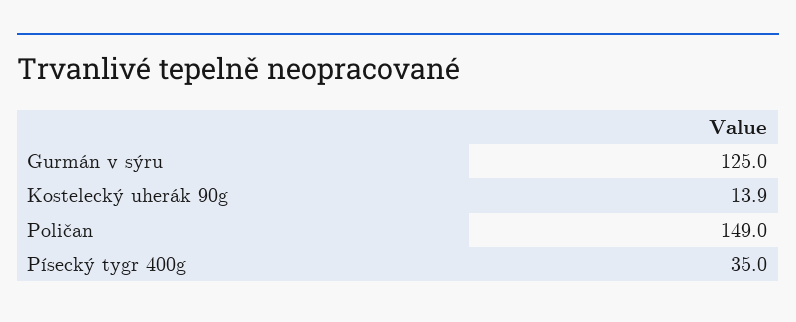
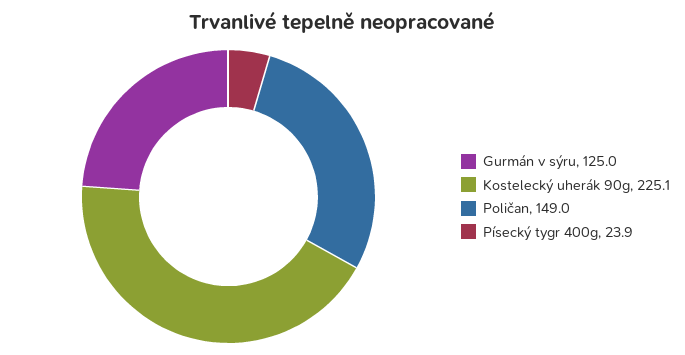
Kostelecký uherák 90g: 13.9 -> 225.1
Písecký tygr 400g: 35 -> 23.9

